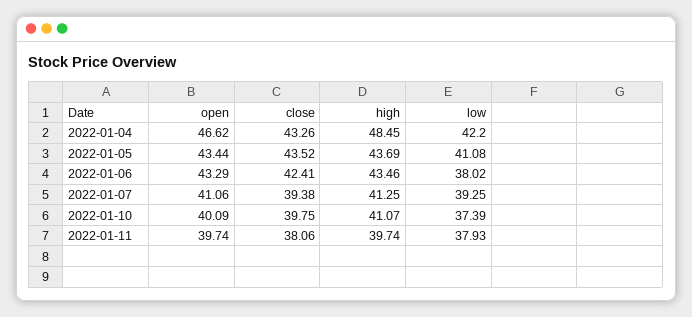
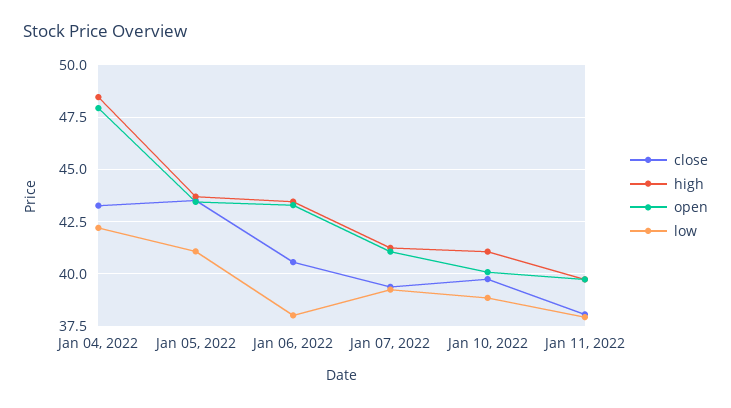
open, 2022-01-04: 46.62 -> 48
close, 2022-01-06: 42.41 -> 40.5
low, 2022-01-10: 37.39 -> 39

